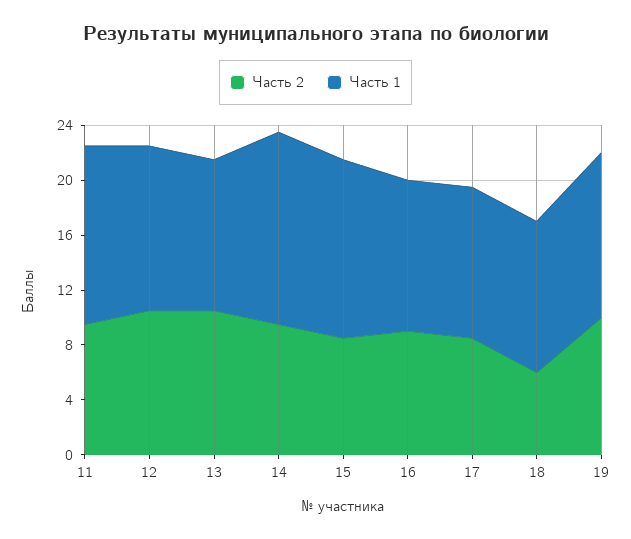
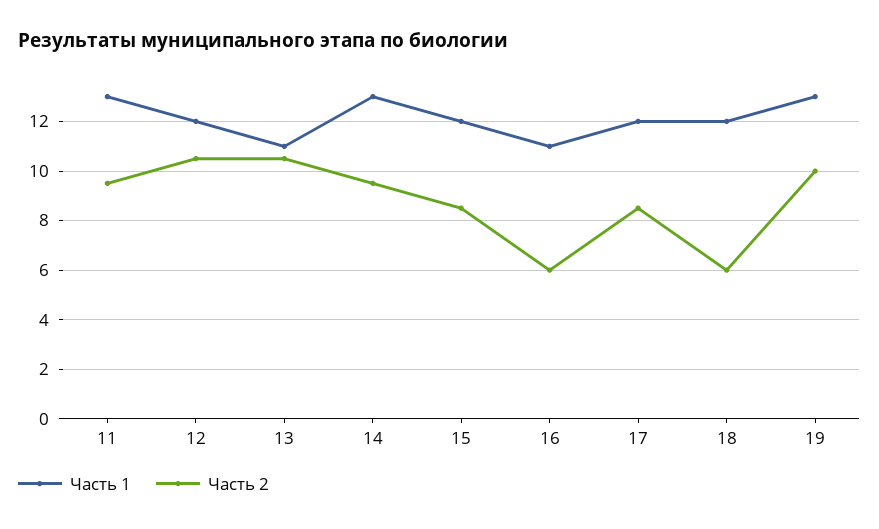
Часть 1, 14: 14 -> 13
Часть 1, 15: 13 -> 12
Часть 2, 16: 9 -> 6
Часть 1, 17: 11 -> 12
Часть 1, 18: 11 -> 12
Часть 1, 19: 12 -> 13

